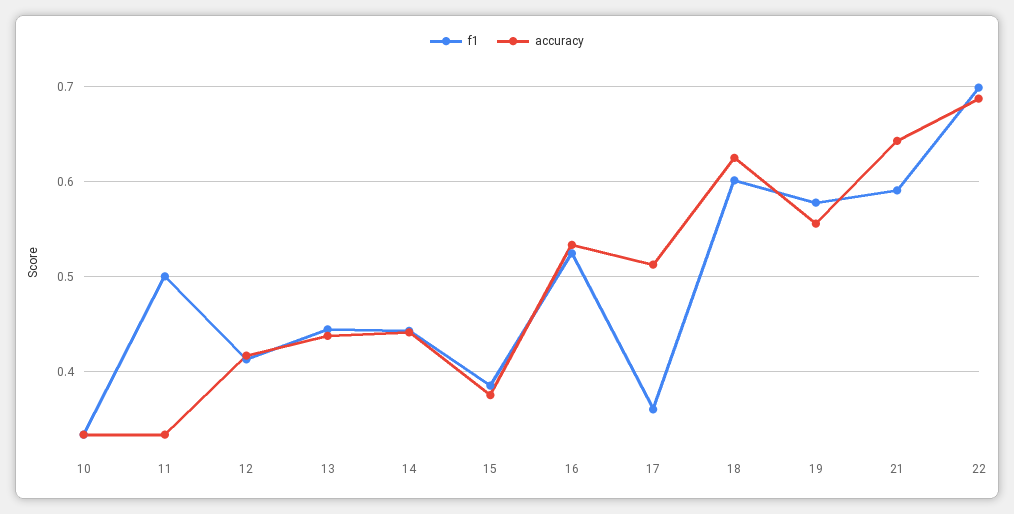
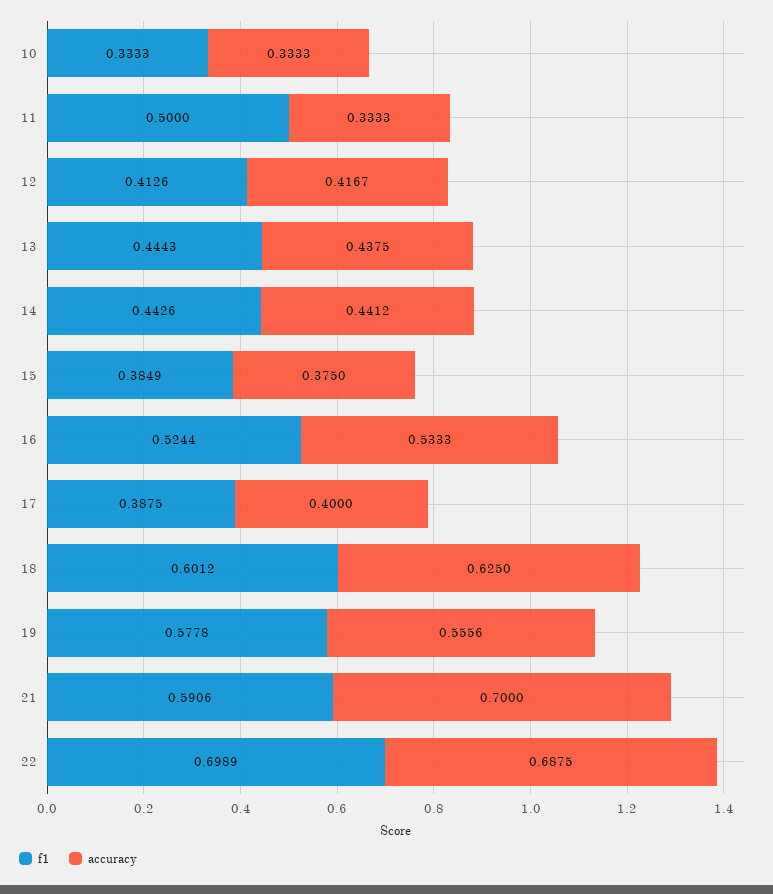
f1, 17: 0.36 -> 0.3875
accuracy, 17: 0.51 -> 0.4
accuracy, 21: 0.64 -> 0.7

